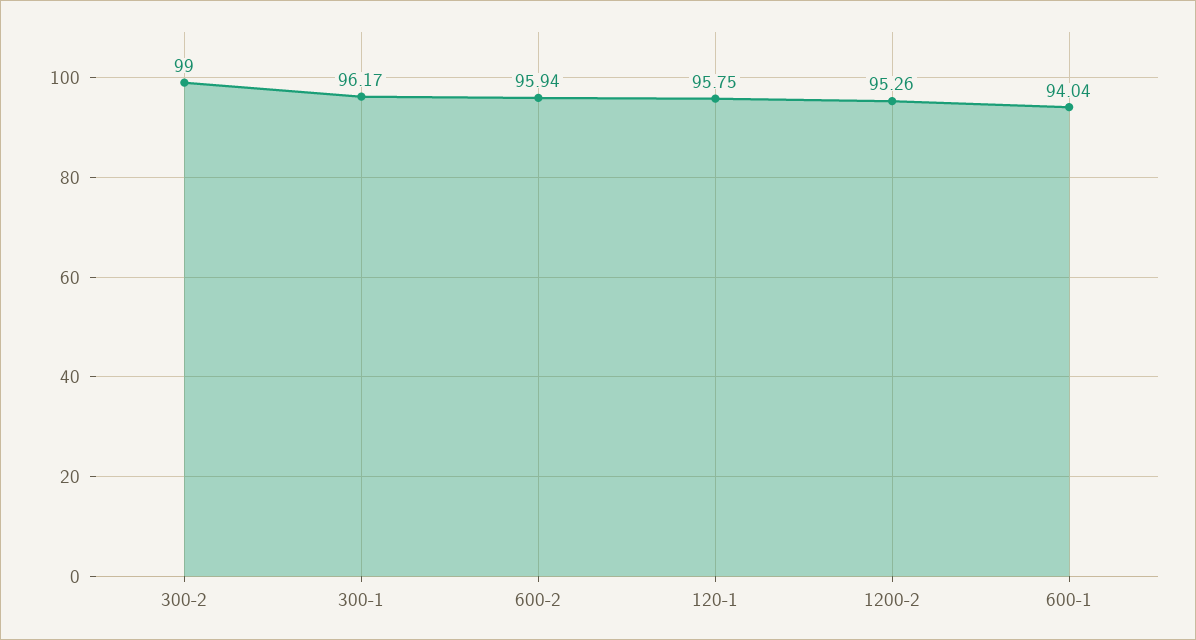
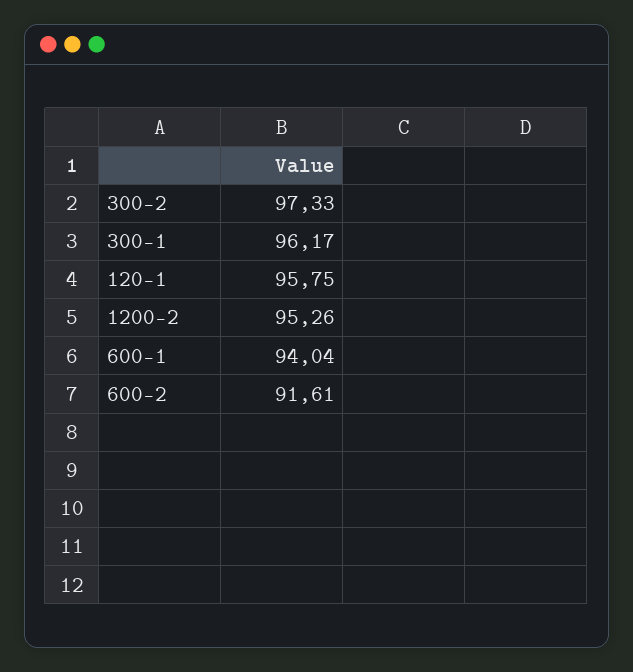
300-2: 99 -> 97.33
600-2: 95.94 -> 91.61

